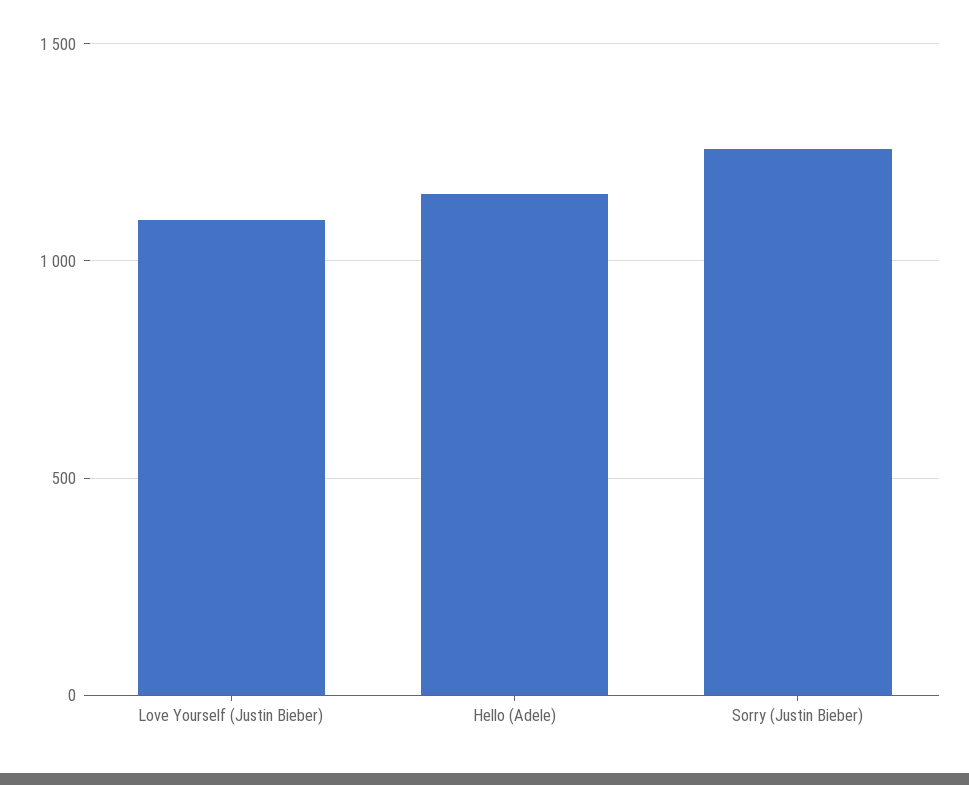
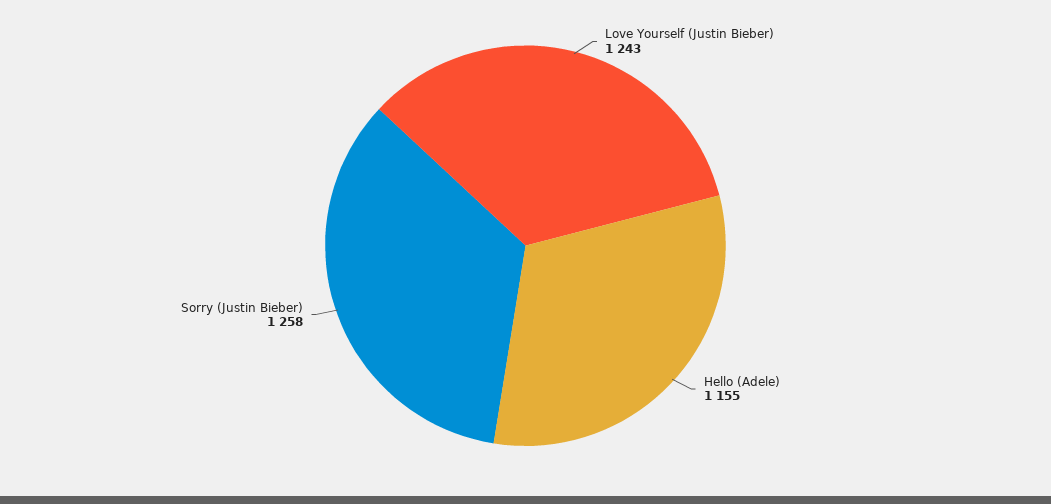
Love Yourself (Justin Bieber): 1100 -> 1243

